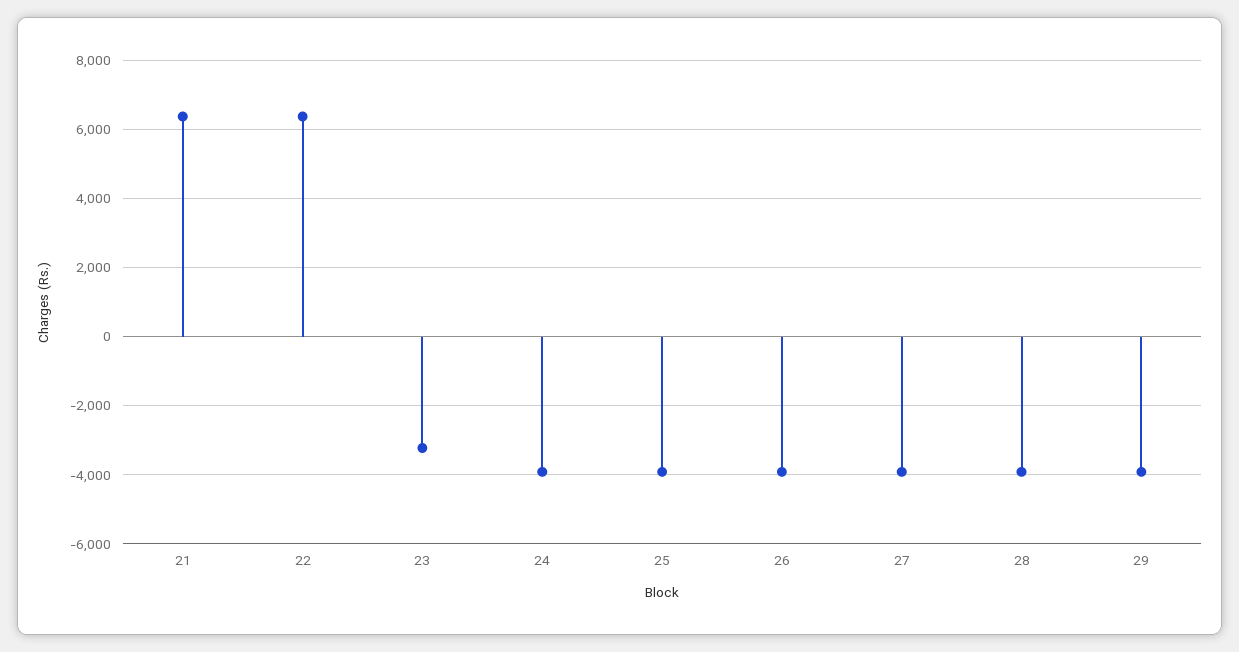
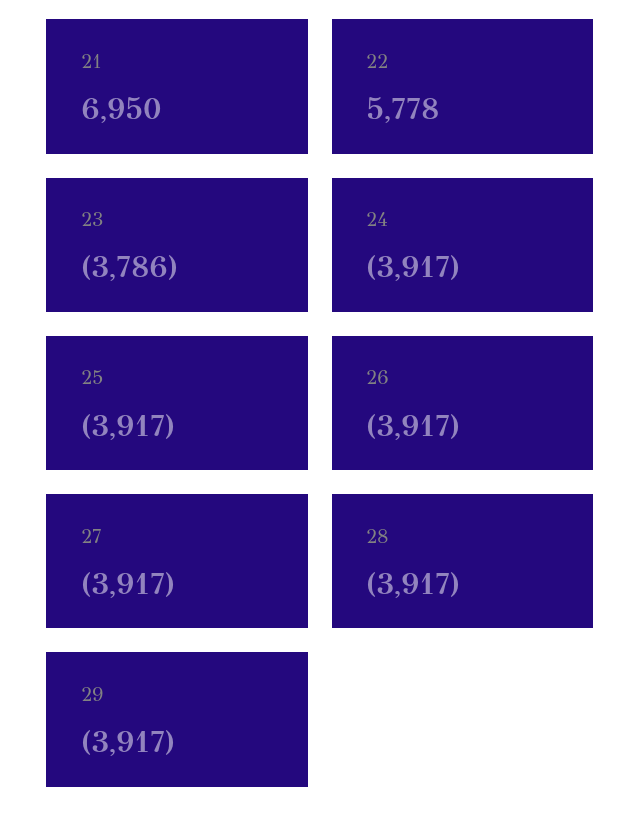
21: 6400 -> 6950
22: 6400 -> 5778
23: -3200 -> -3786

